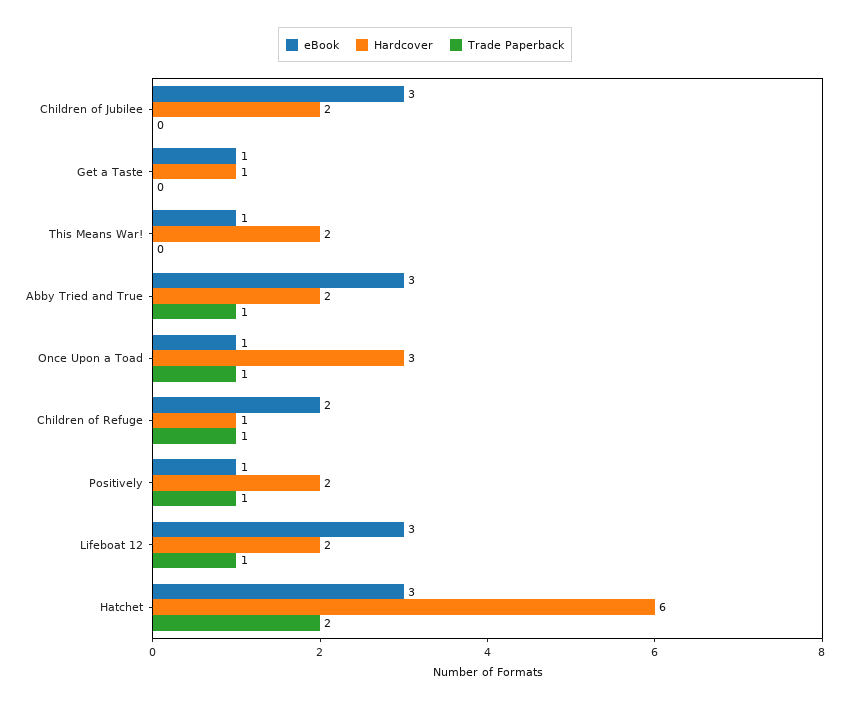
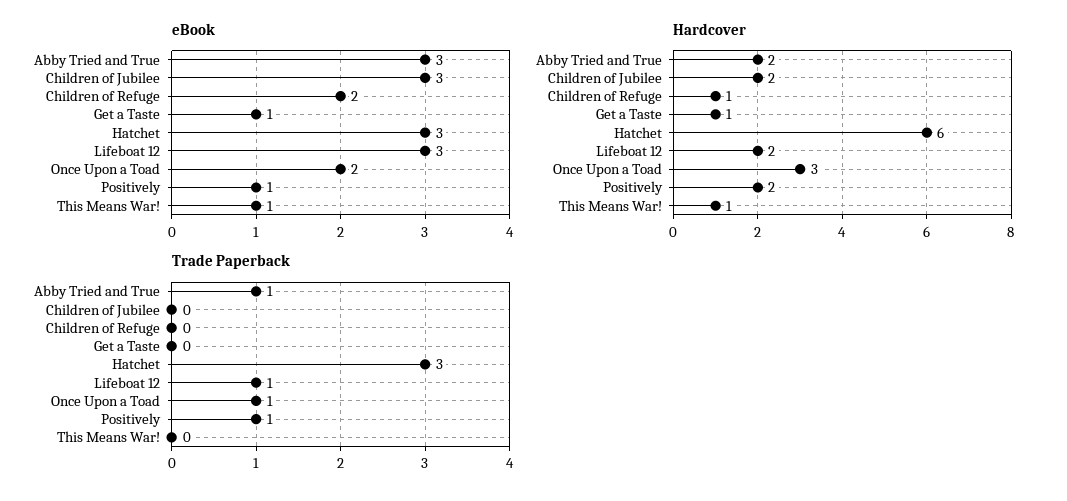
Hardcover, This Means War!: 2 -> 1
eBook, Once Upon a Toad: 1 -> 2
Trade Paperback, Children of Refuge: 1 -> 0
Trade Paperback, Hatchet: 2 -> 3

